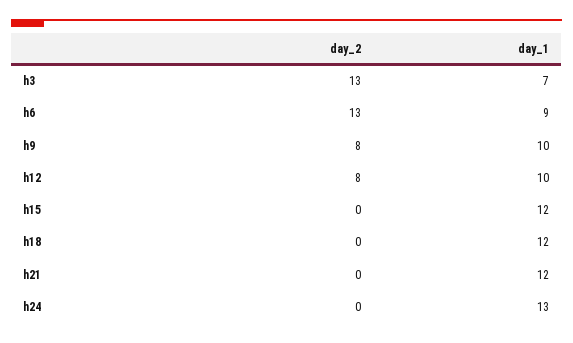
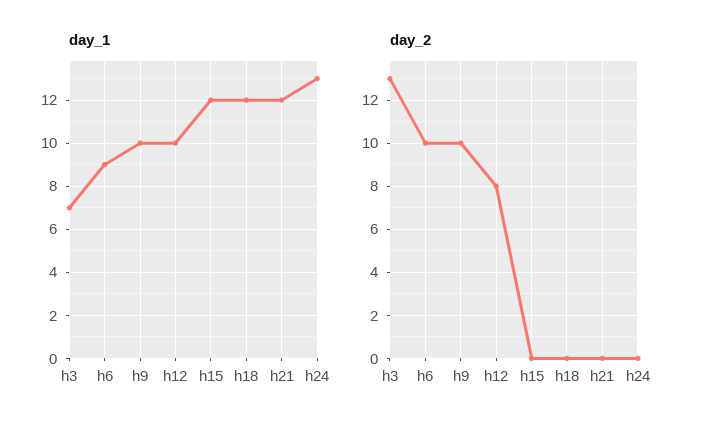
day_2, h6: 13 -> 10
day_2, h9: 8 -> 10

